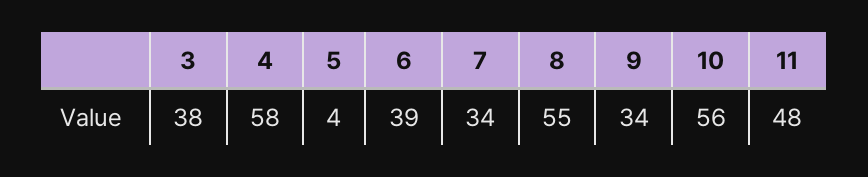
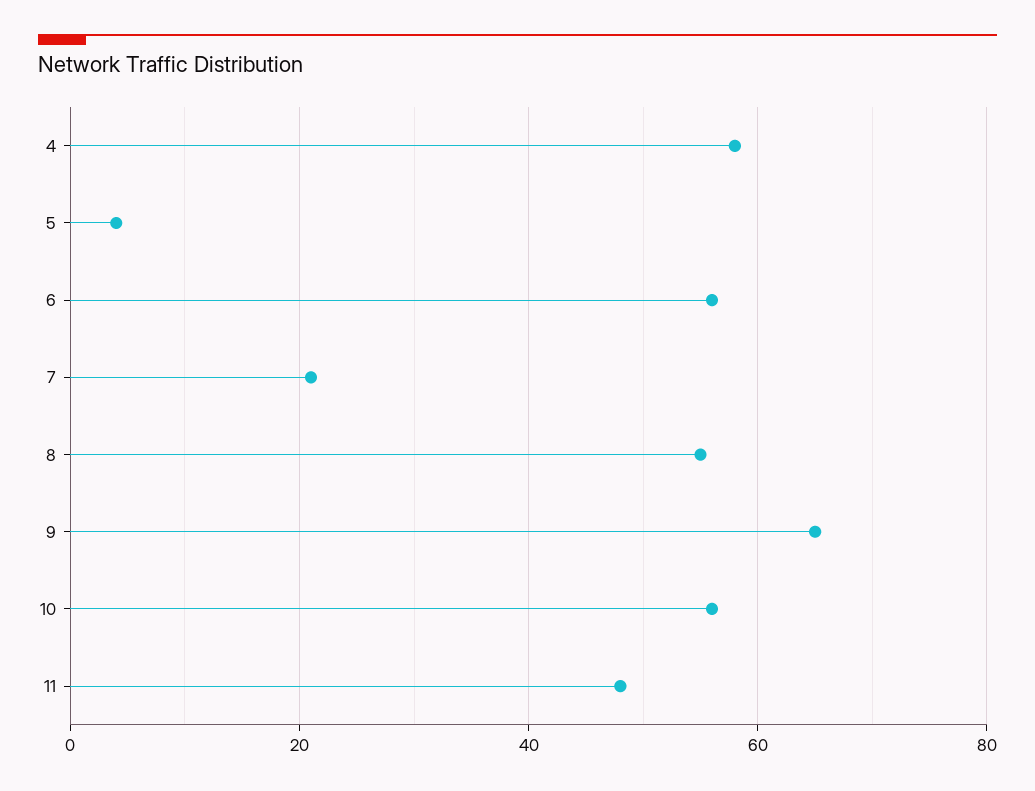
3: 38 -> none
6: 39 -> 55
7: 34 -> 20
9: 34 -> 65

